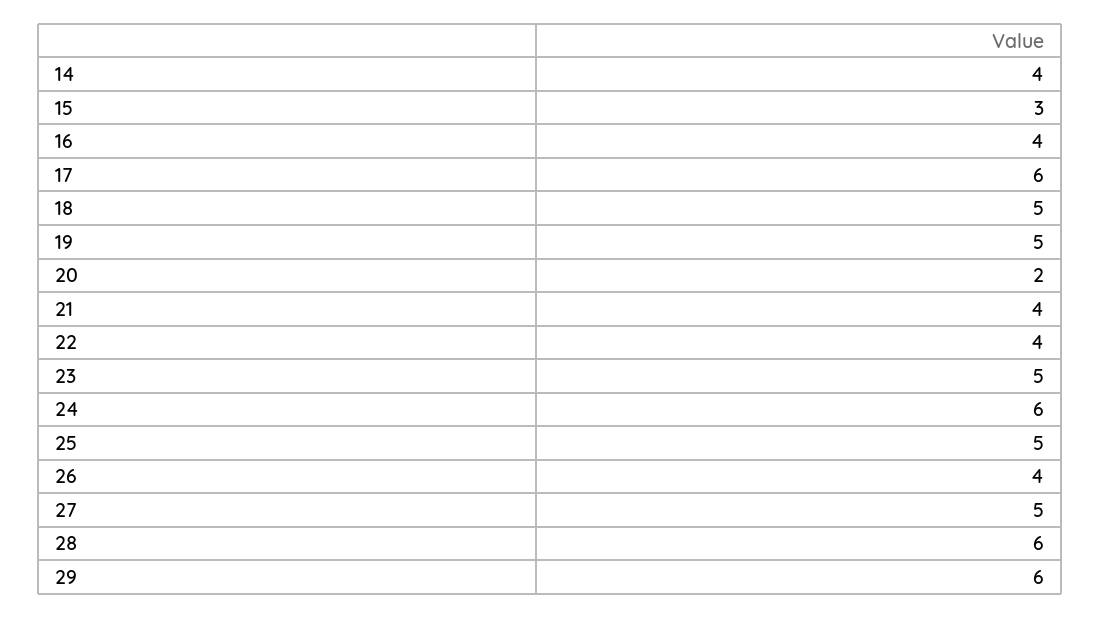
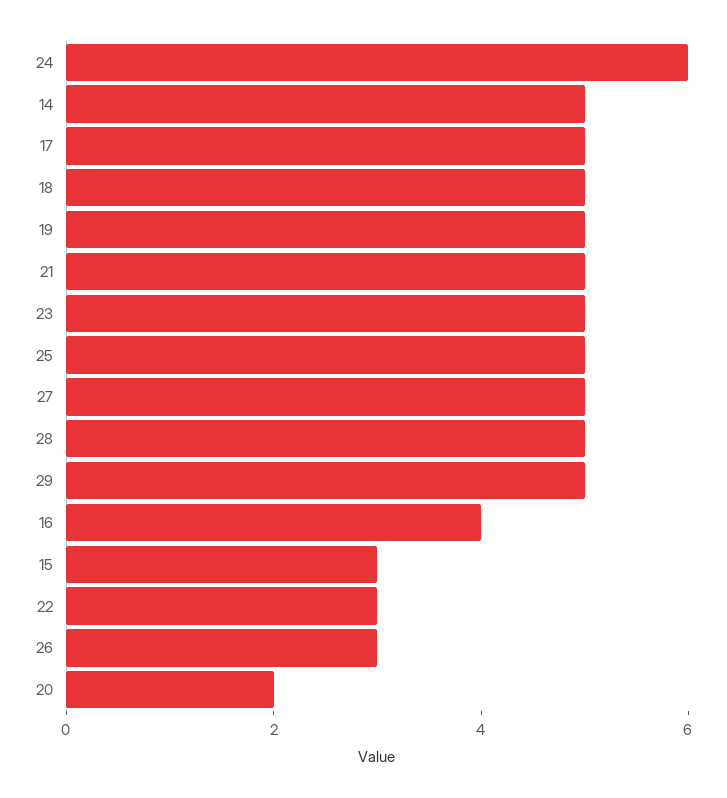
14: 4 -> 5
17: 6 -> 5
21: 4 -> 5
22: 4 -> 3
26: 4 -> 3
28: 6 -> 5
29: 6 -> 5

